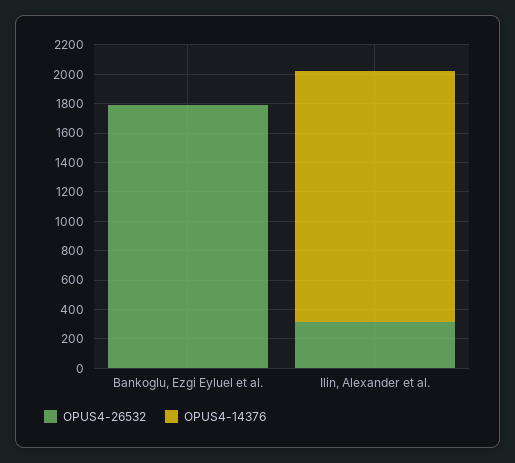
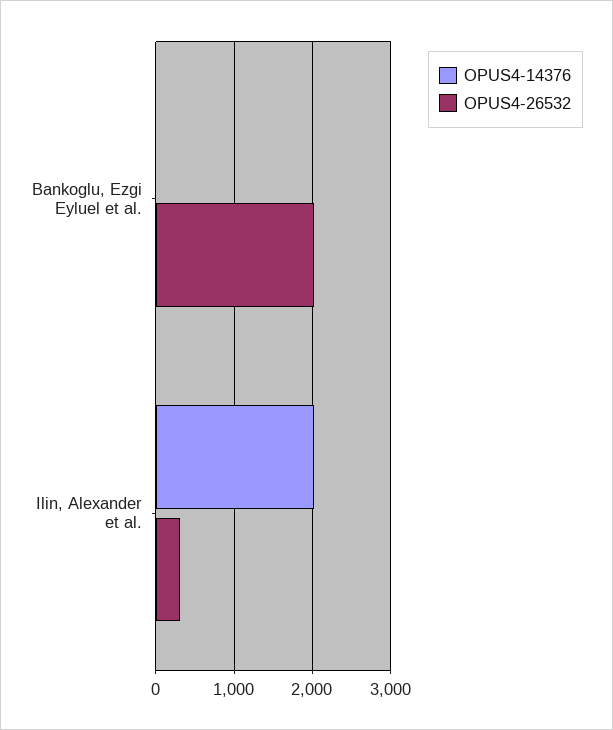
OPUS4-26532, Bankoglu, Ezgi Eyluel et al.: 1800 -> 2000
OPUS4-14376, Ilin, Alexander et al.: 1700 -> 2000

